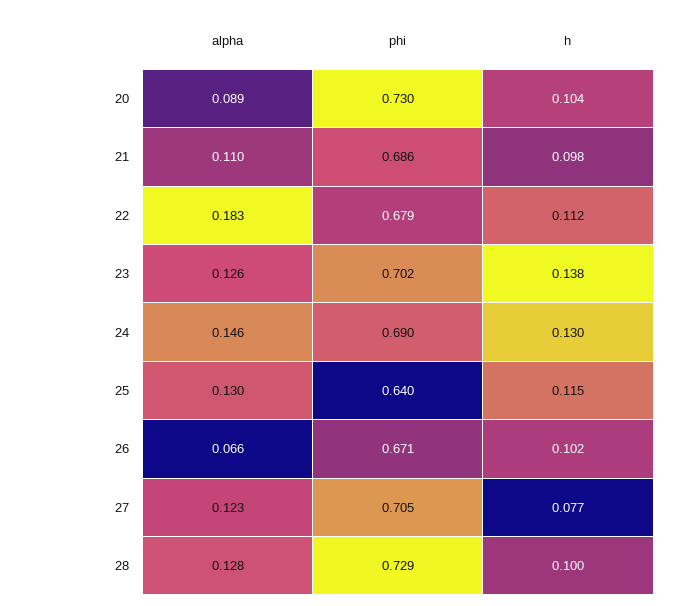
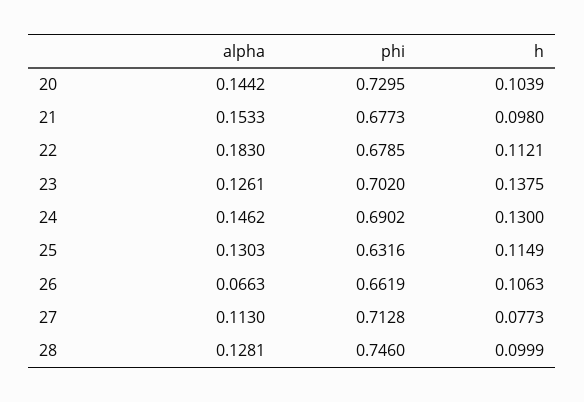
alpha, 20: 0.089 -> 0.1442
alpha, 21: 0.11 -> 0.1533
phi, 21: 0.686 -> 0.6773
phi, 25: 0.64 -> 0.6316
phi, 26: 0.671 -> 0.6619
h, 26: 0.102 -> 0.1063
alpha, 27: 0.123 -> 0.113
phi, 27: 0.705 -> 0.7128
phi, 28: 0.729 -> 0.746

